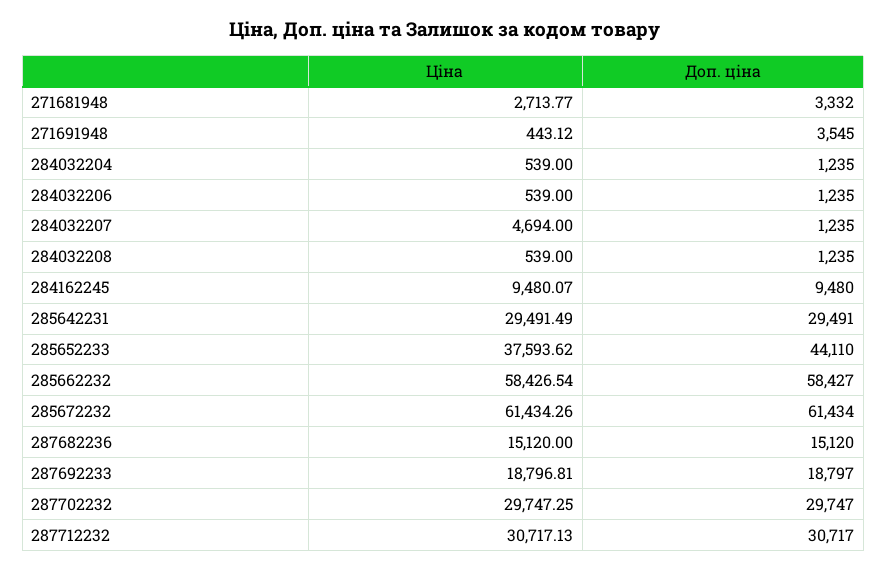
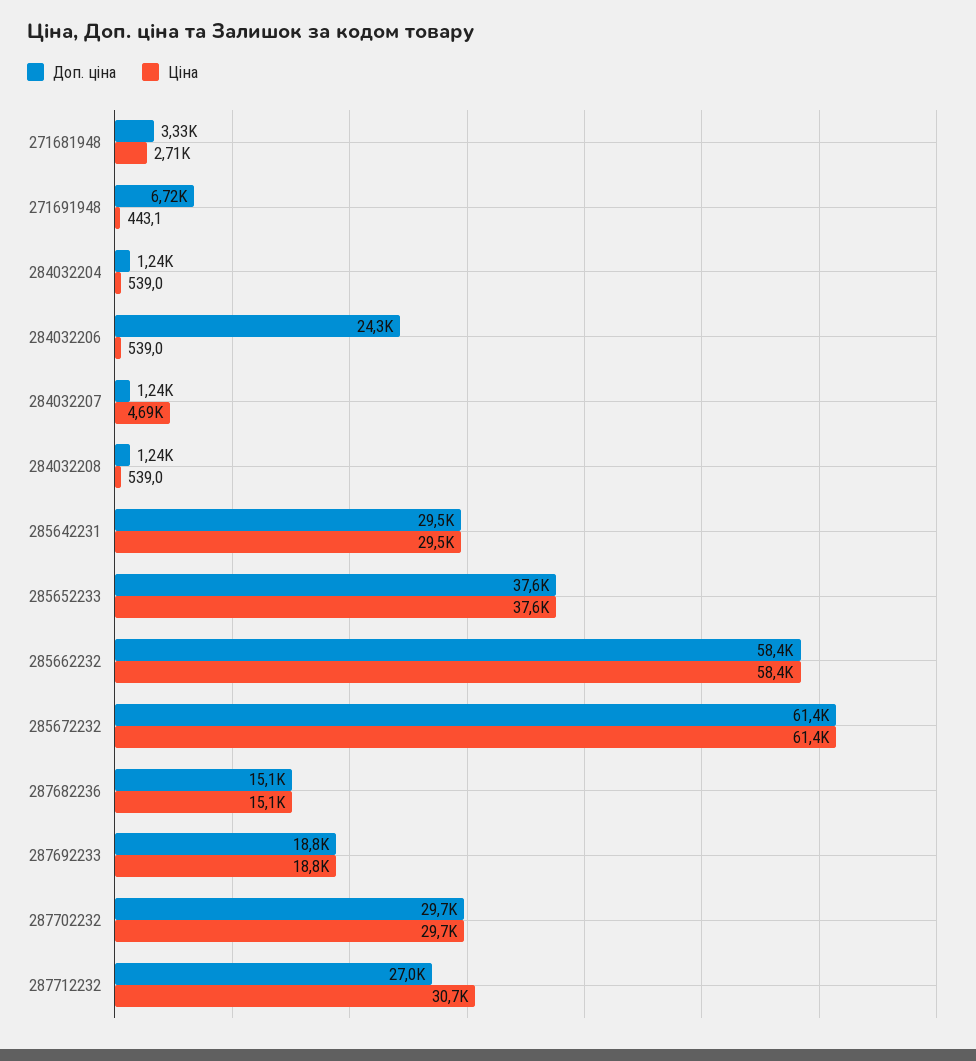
Доп. ціна, 271691948: 3545 -> 6720
Доп. ціна, 284032206: 1235 -> 24300
Ціна, 284162245: 9480.07 -> none
Доп. ціна, 284162245: 9480 -> none
Доп. ціна, 285652233: 44110 -> 37600
Доп. ціна, 287712232: 30717 -> 27000

